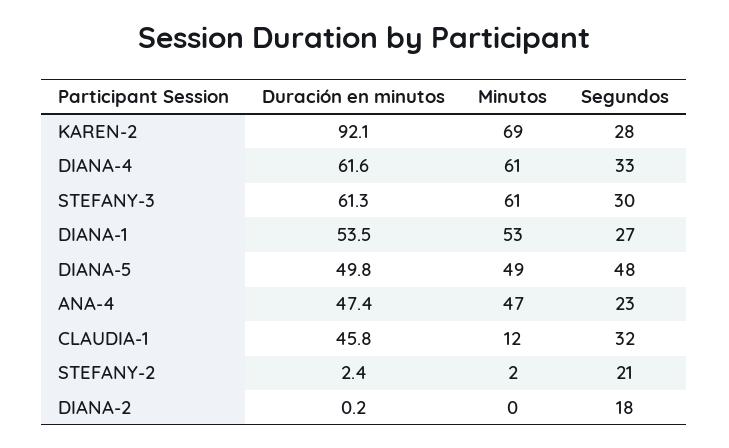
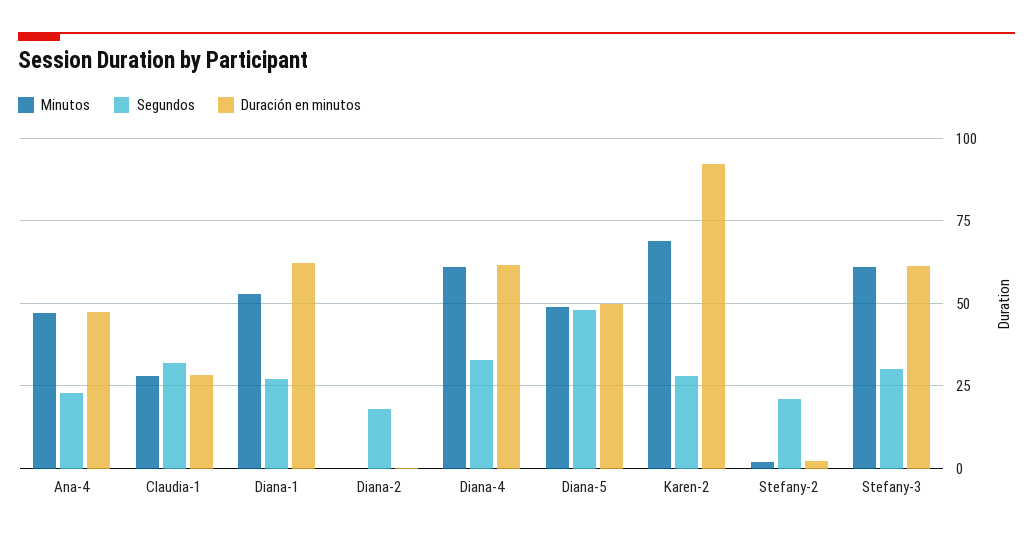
Duración en minutos, DIANA-1: 53.5 -> 62.5
Duración en minutos, CLAUDIA-1: 45.8 -> 27.5
Minutos, CLAUDIA-1: 12 -> 27.5

